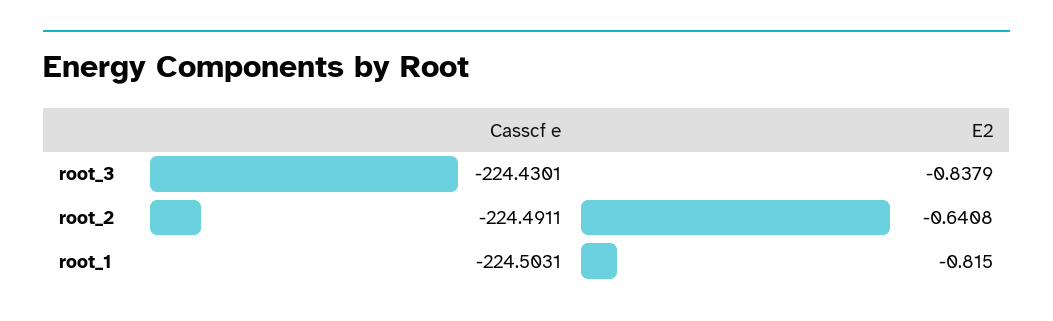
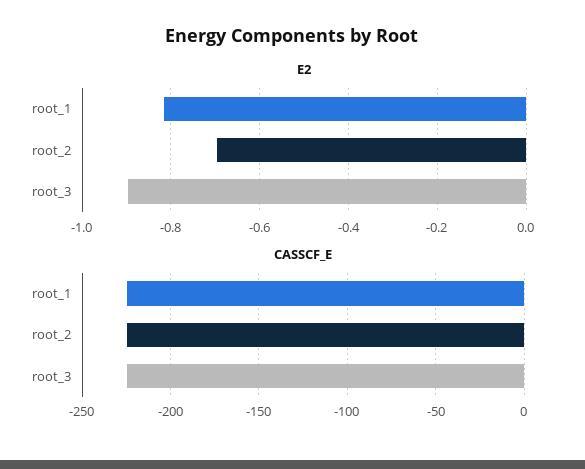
E2, root_3: -0.8379 -> -0.9
E2, root_2: -0.6408 -> -0.7

